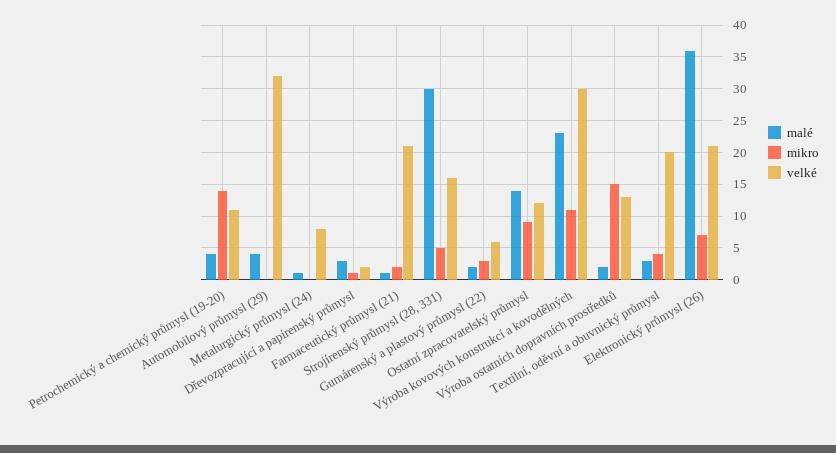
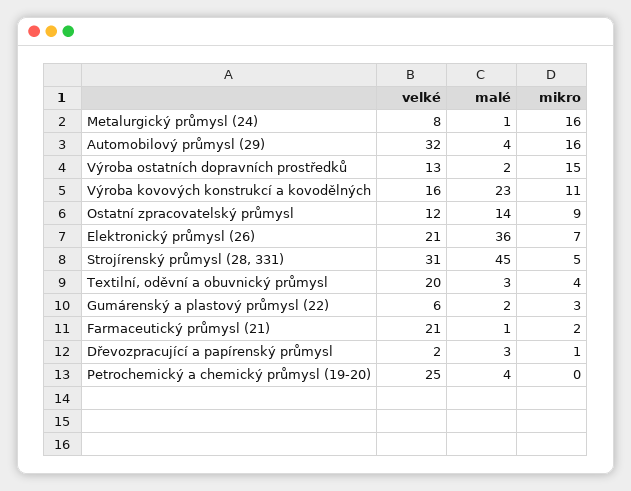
mikro, Petrochemický a chemický průmysl (19-20): 14 -> 0
velké, Petrochemický a chemický průmysl (19-20): 11 -> 25
mikro, Automobilový průmysl (29): 0 -> 16
mikro, Metalurgický průmysl (24): 0 -> 16
malé, Strojírenský průmysl (28, 331): 30 -> 45
velké, Strojírenský průmysl (28, 331): 16 -> 31
velké, Výroba kovových konstrukcí a kovodělných: 30 -> 16

